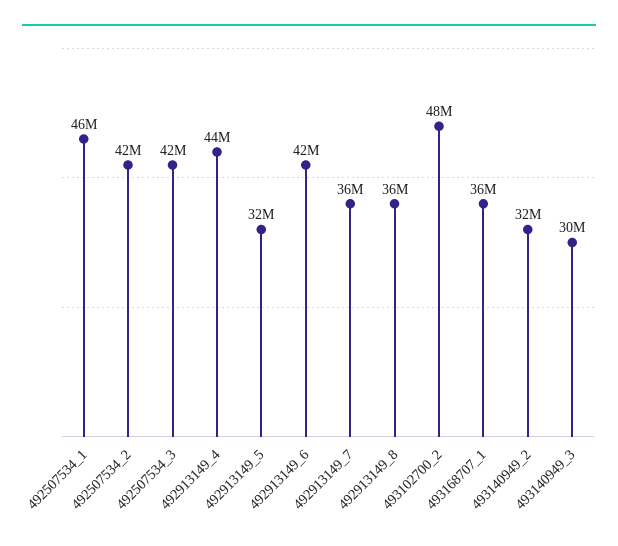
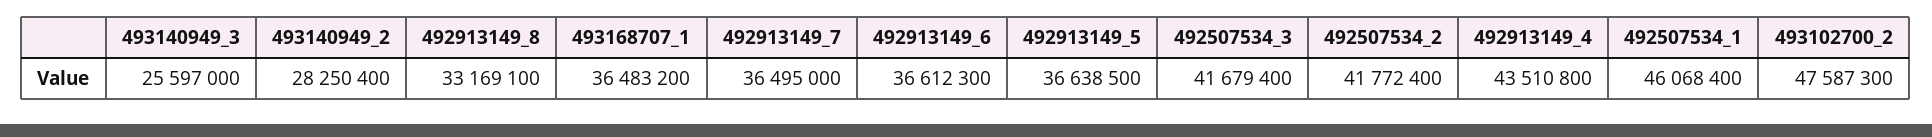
492913149_5: 32000000 -> 36638500
492913149_6: 42000000 -> 36612300
492913149_8: 36000000 -> 33169100
493140949_2: 32000000 -> 28250400
493140949_3: 30000000 -> 25597000

